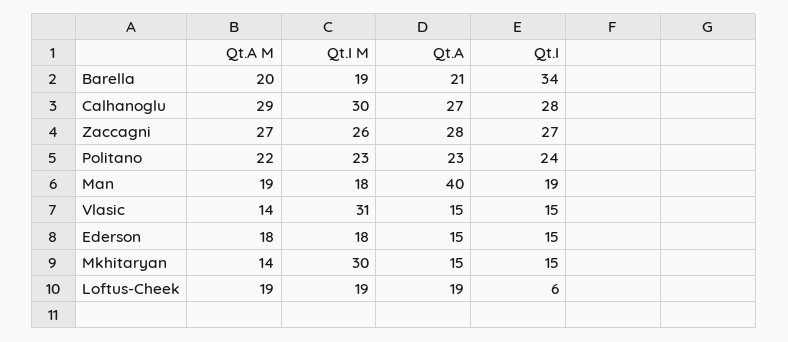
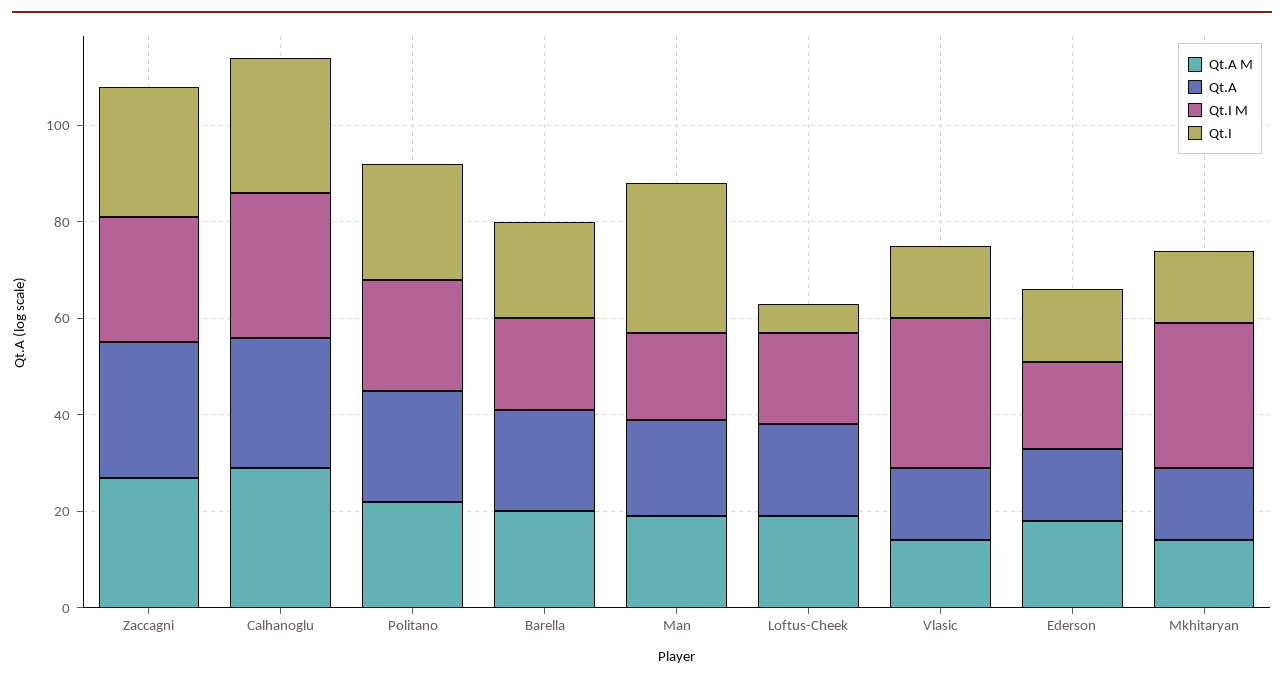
Qt.I, Barella: 34 -> 20
Qt.A, Man: 40 -> 20
Qt.I, Man: 19 -> 30

